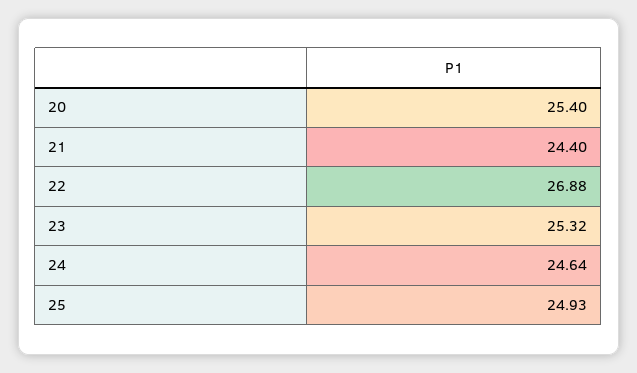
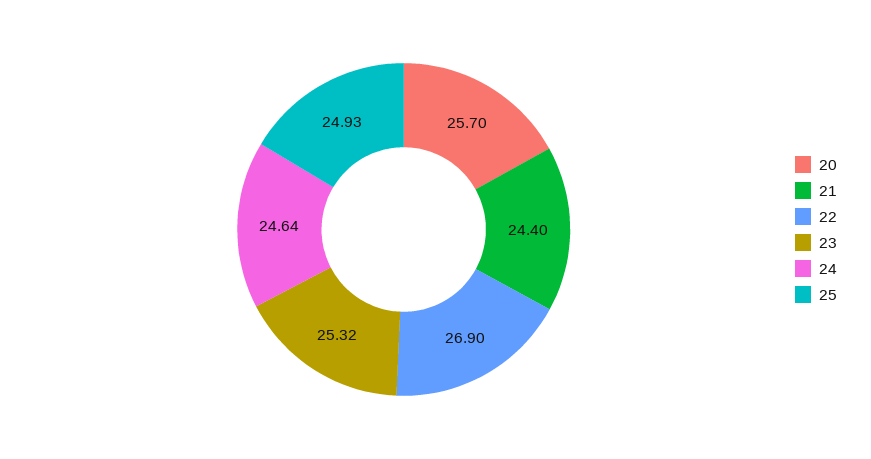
20: 25.4 -> 25.7
22: 26.88 -> 26.9

